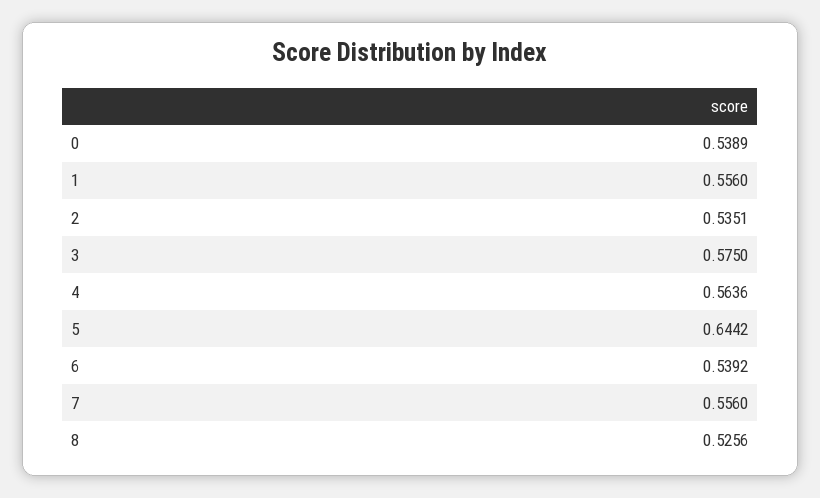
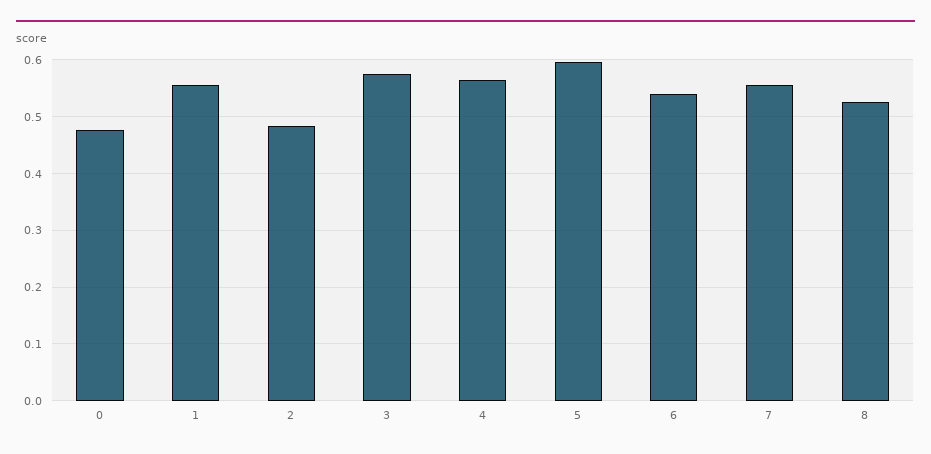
0: 0.5389 -> 0.48
2: 0.5351 -> 0.48
5: 0.6442 -> 0.6

